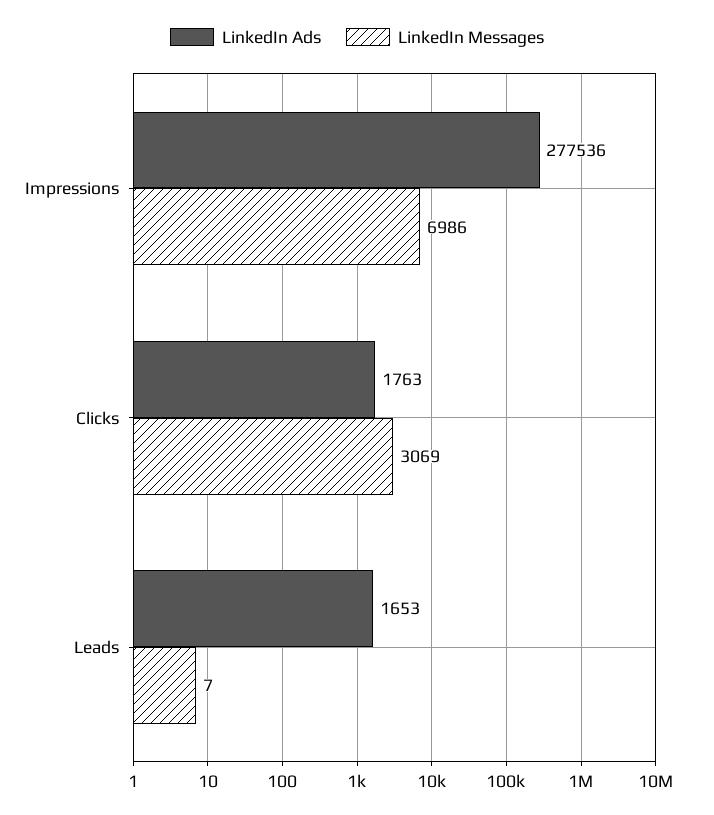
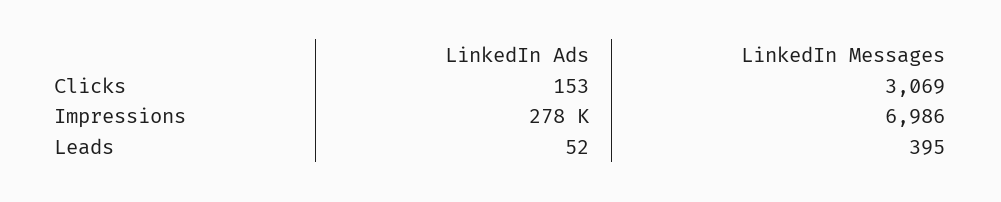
LinkedIn Ads, Clicks: 1763 -> 153
LinkedIn Ads, Leads: 1653 -> 52
LinkedIn Messages, Leads: 7 -> 395

